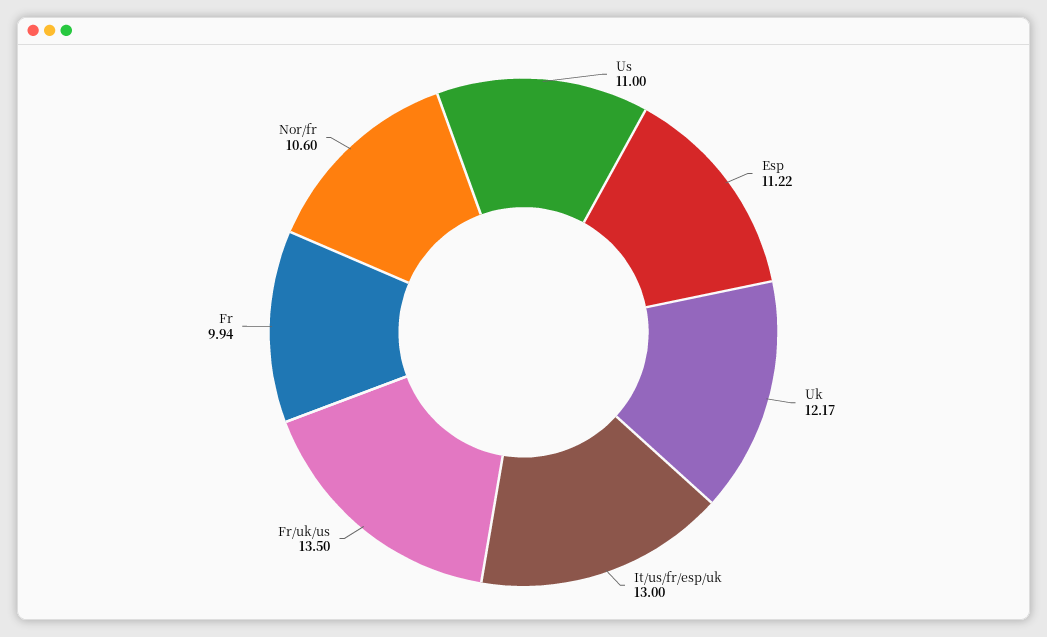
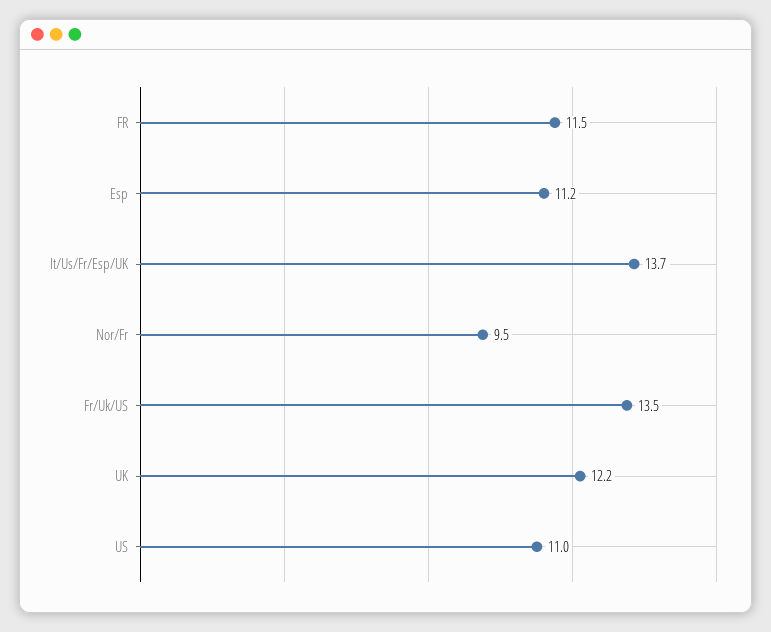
It/us/fr/esp/uk: 13 -> 13.7
Fr: 9.94 -> 11.5
Nor/fr: 10.6 -> 9.5

